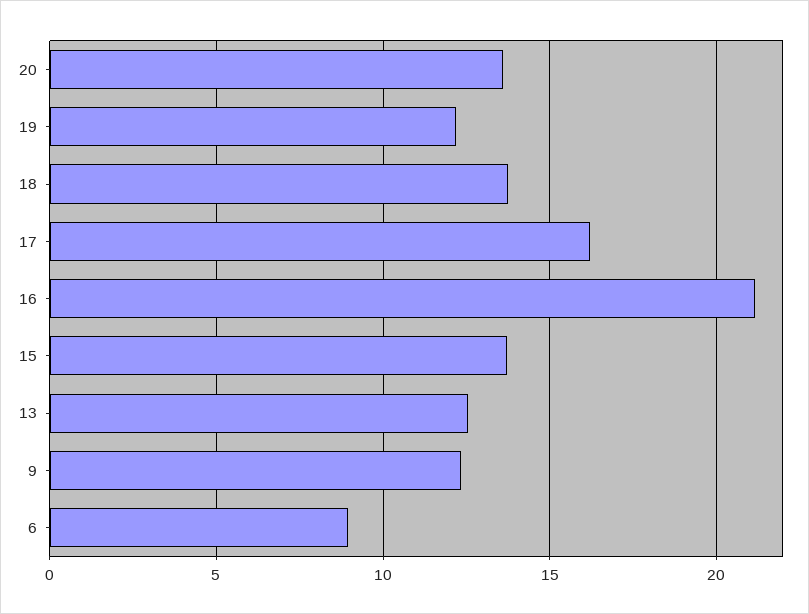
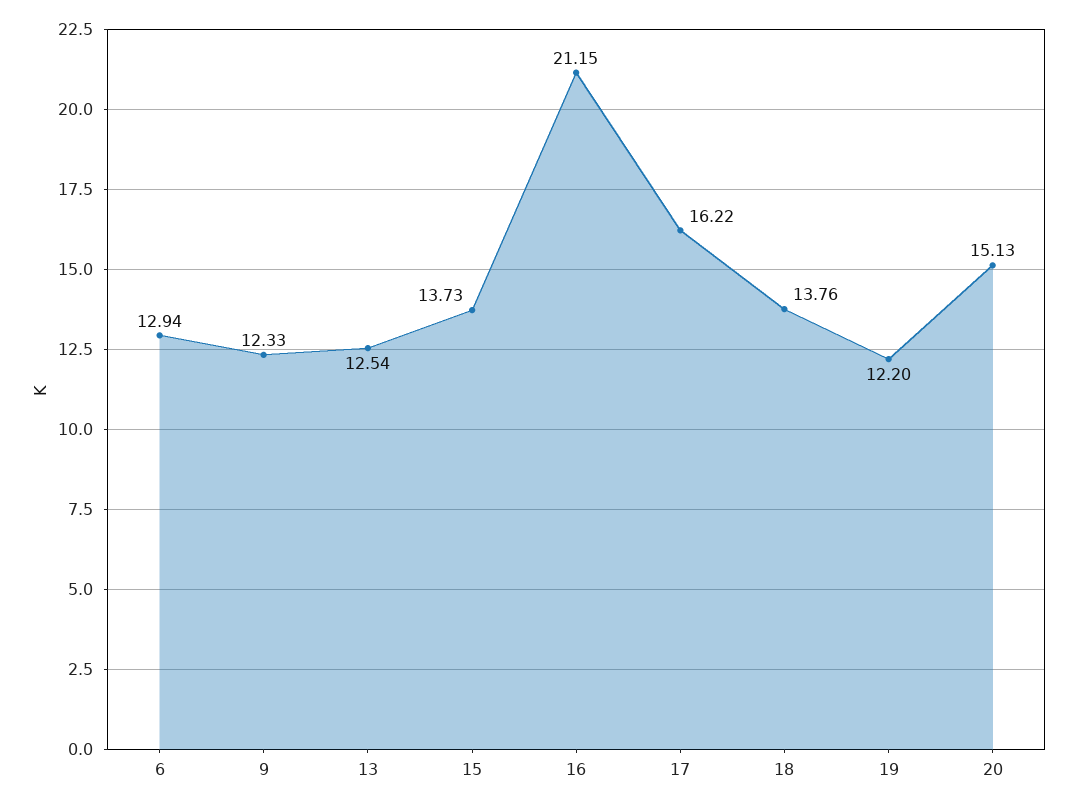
20: 13.5 -> 15.13
6: 9 -> 12.94

